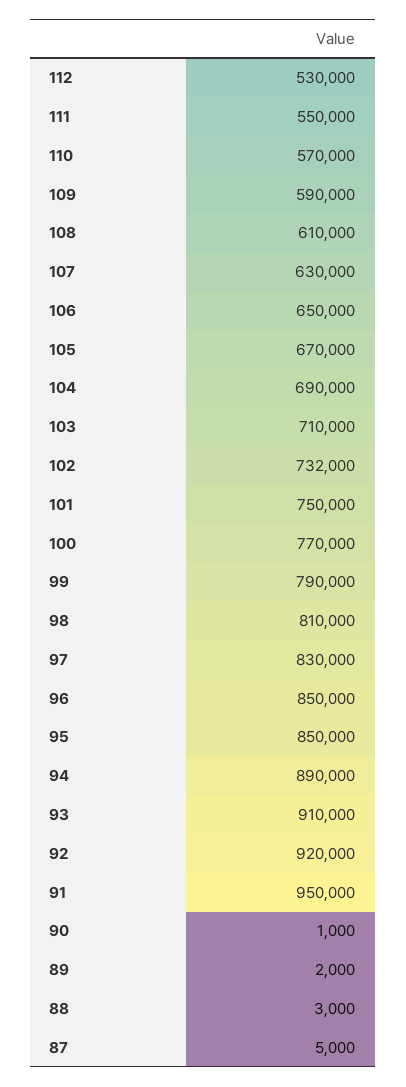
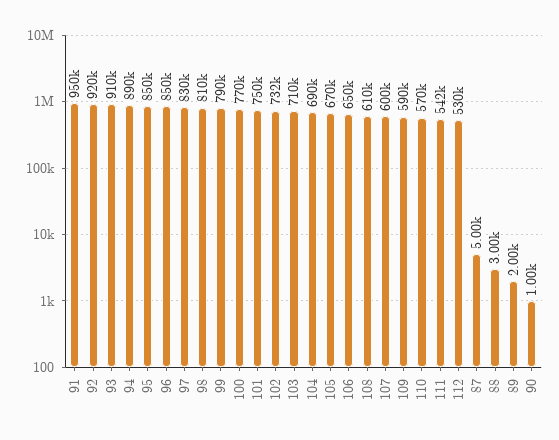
111: 550000 -> 542000
107: 630000 -> 600000

